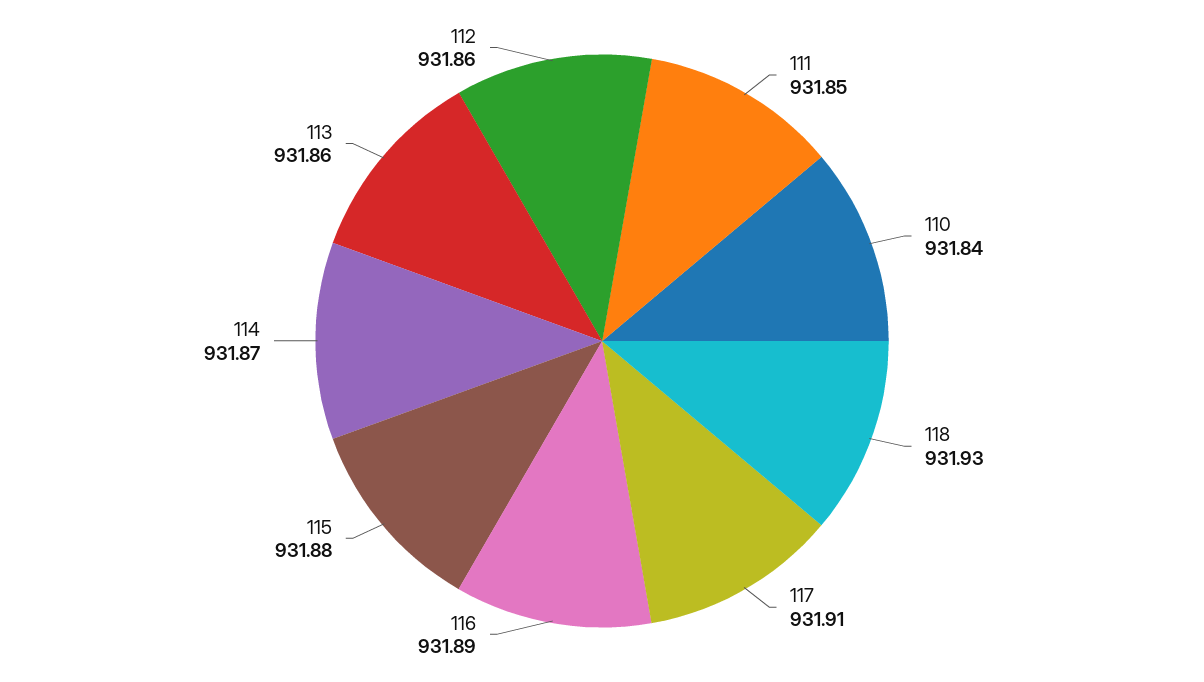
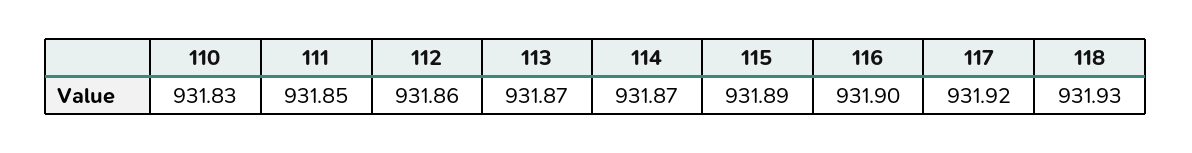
110: 931.84 -> 931.83
117: 931.91 -> 931.92
116: 931.89 -> 931.9
115: 931.88 -> 931.89
113: 931.86 -> 931.87

